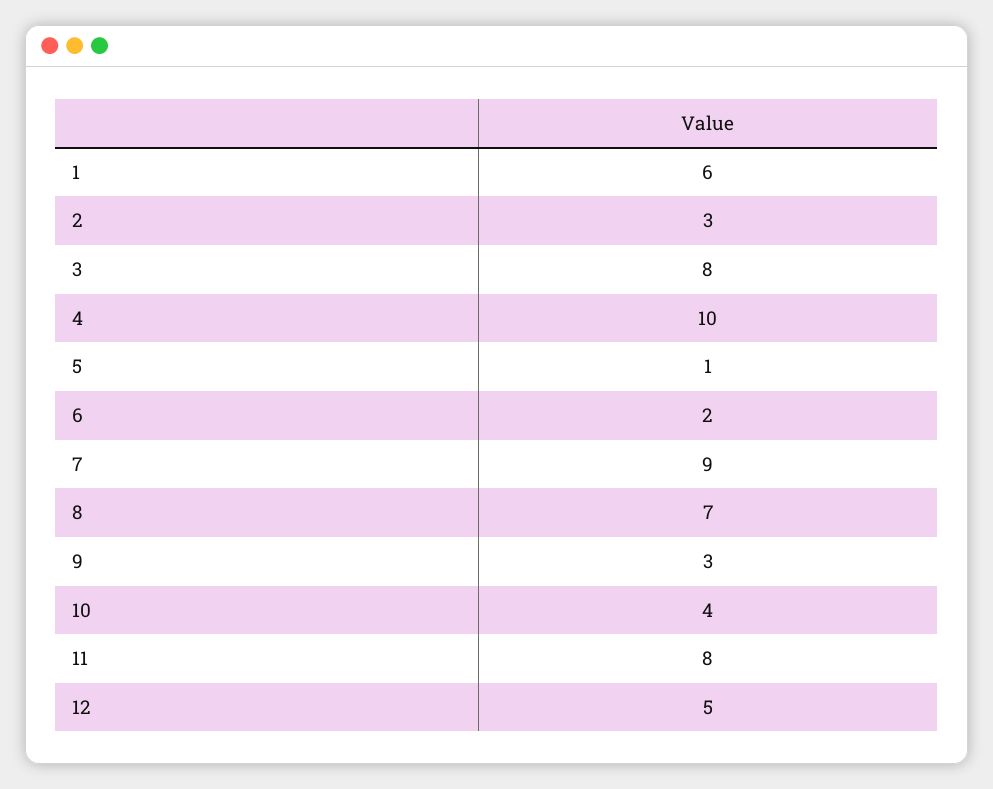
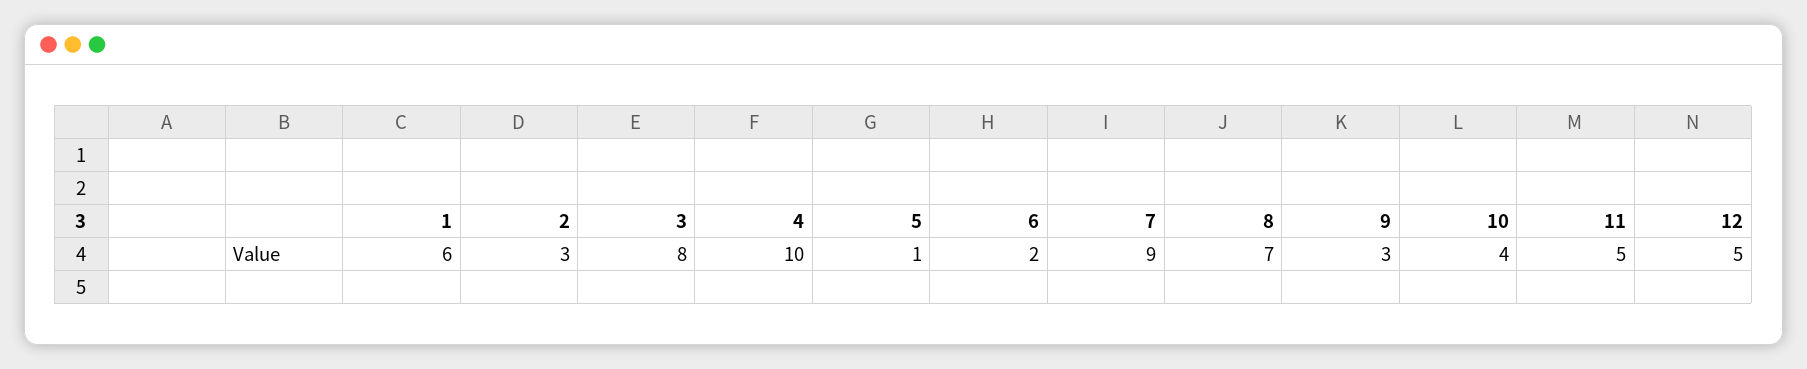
11: 8 -> 5

